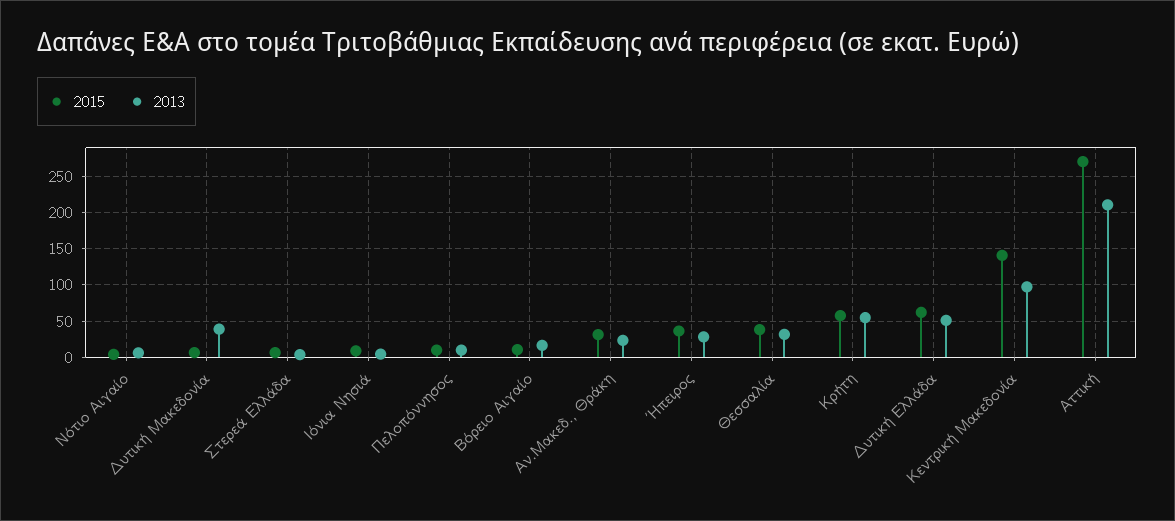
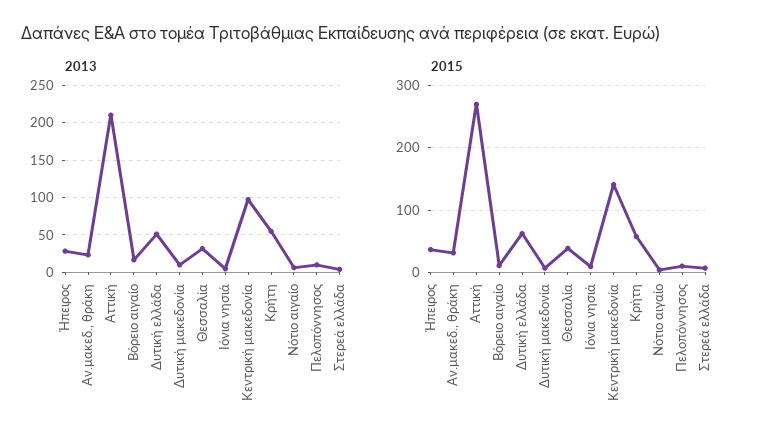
2013, Δυτική Μακεδονία: 40 -> 10

